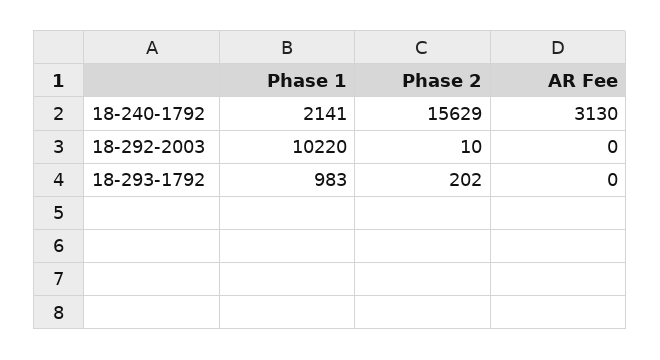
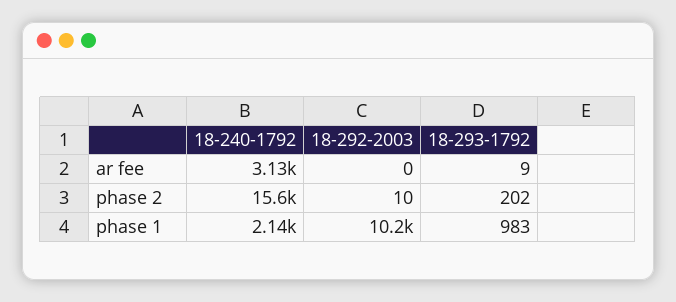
AR Fee, 18-293-1792: 0 -> 9

